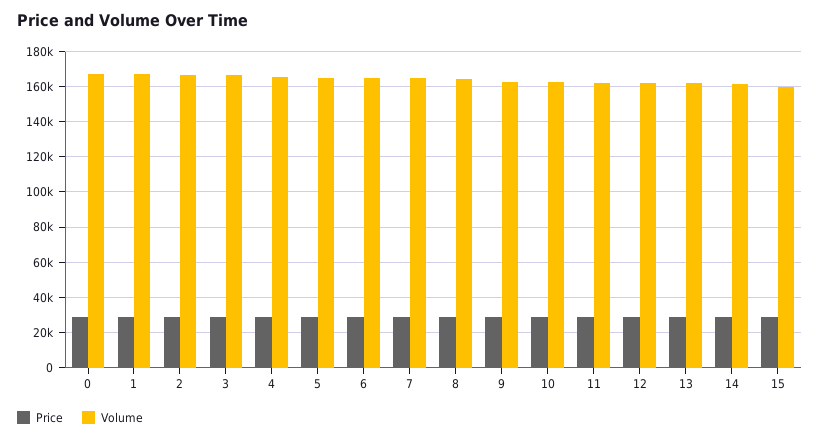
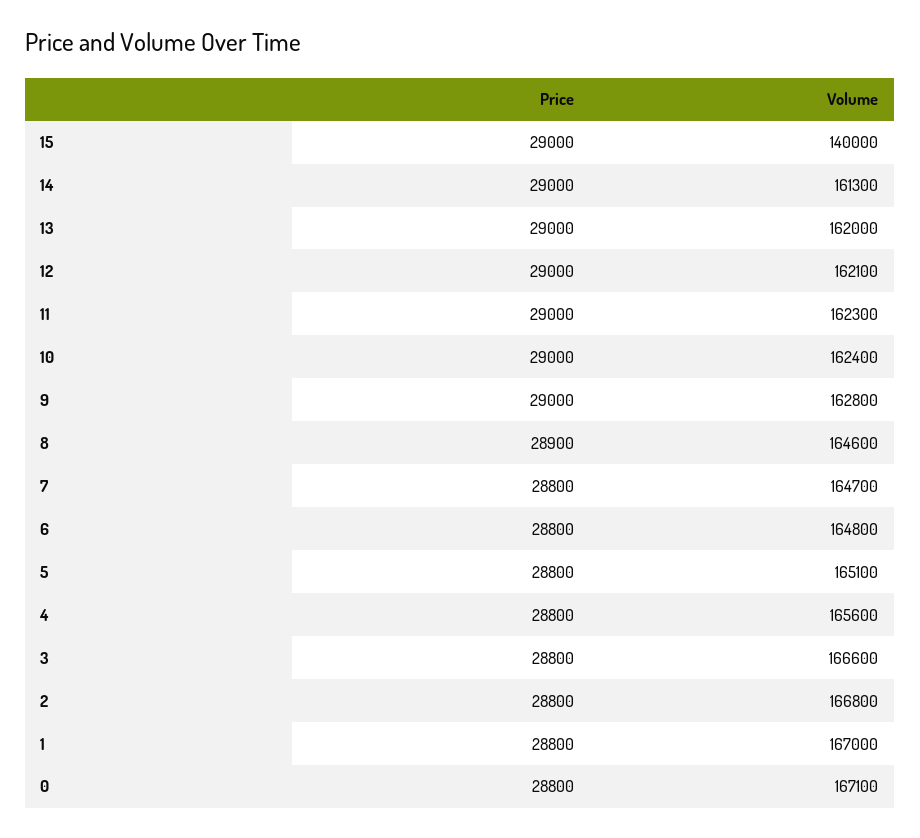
Volume, 15: 160000 -> 140000

